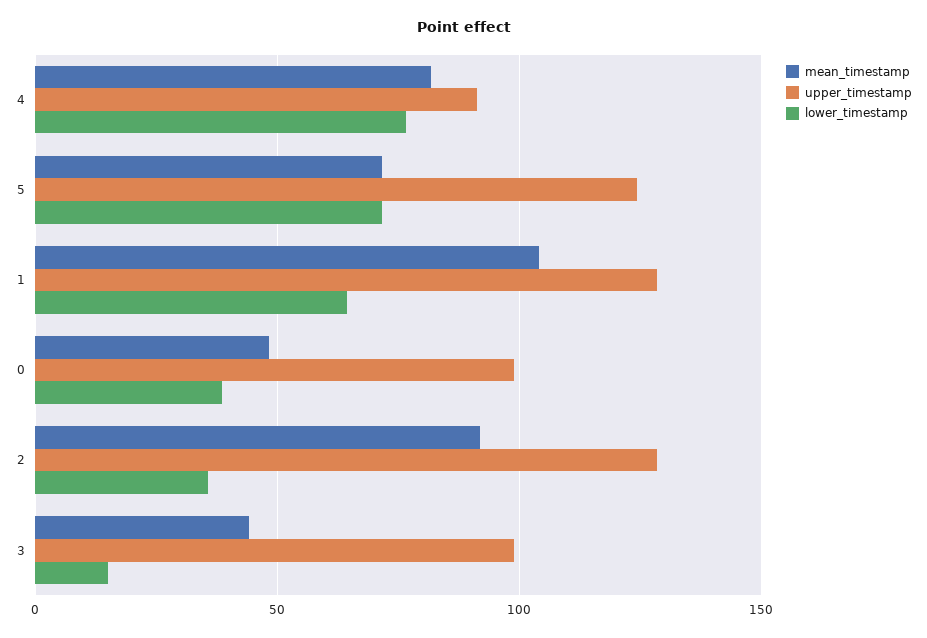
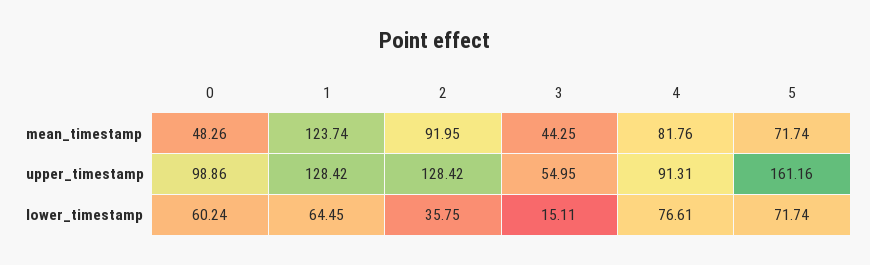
upper_timestamp, 5: 125 -> 161.16
mean_timestamp, 1: 105 -> 123.74
lower_timestamp, 0: 40 -> 60.24
upper_timestamp, 3: 100 -> 54.95

